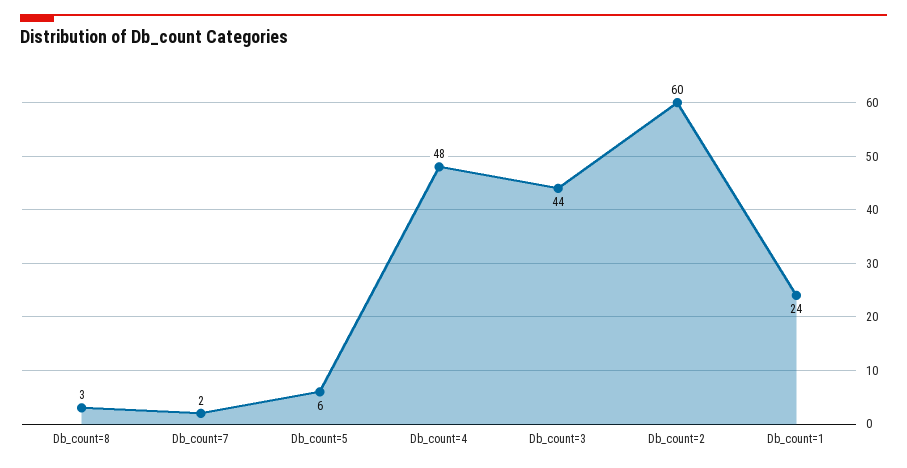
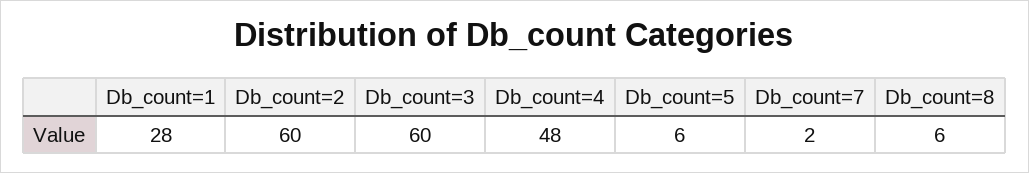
Db_count=8: 3 -> 6
Db_count=3: 44 -> 60
Db_count=1: 24 -> 28

